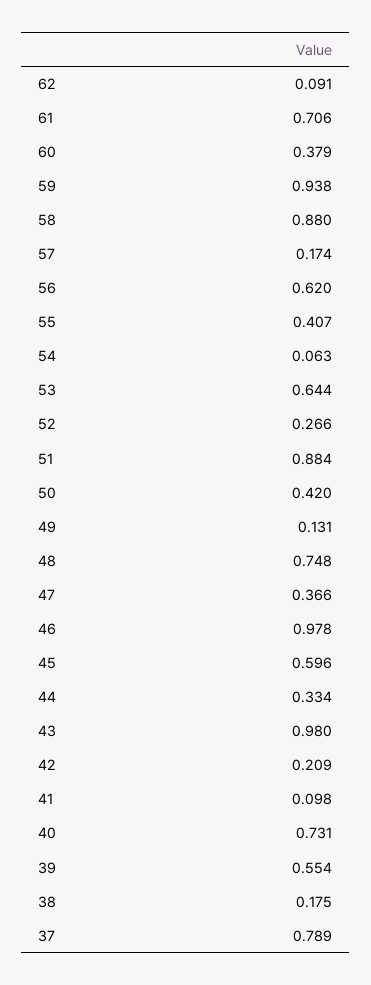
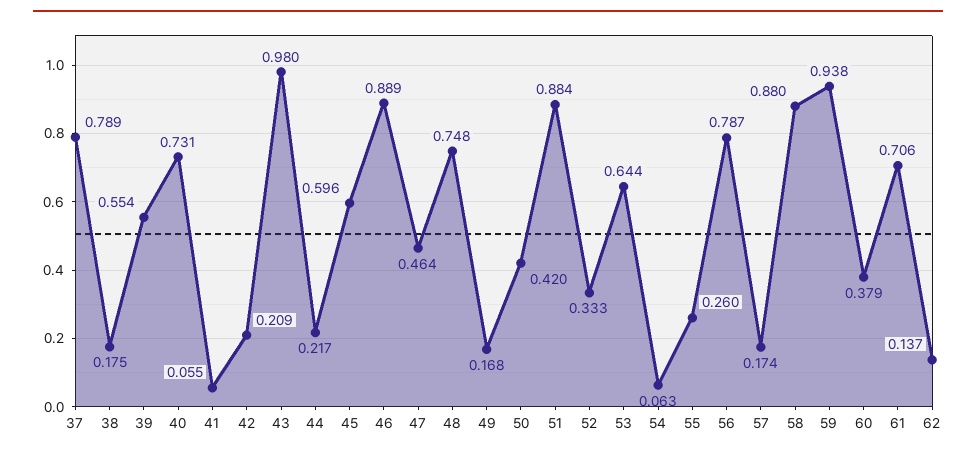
62: 0.091 -> 0.137
56: 0.62 -> 0.787
55: 0.407 -> 0.26
52: 0.266 -> 0.333
49: 0.131 -> 0.168
47: 0.366 -> 0.464
46: 0.978 -> 0.889
44: 0.334 -> 0.217
41: 0.098 -> 0.055

